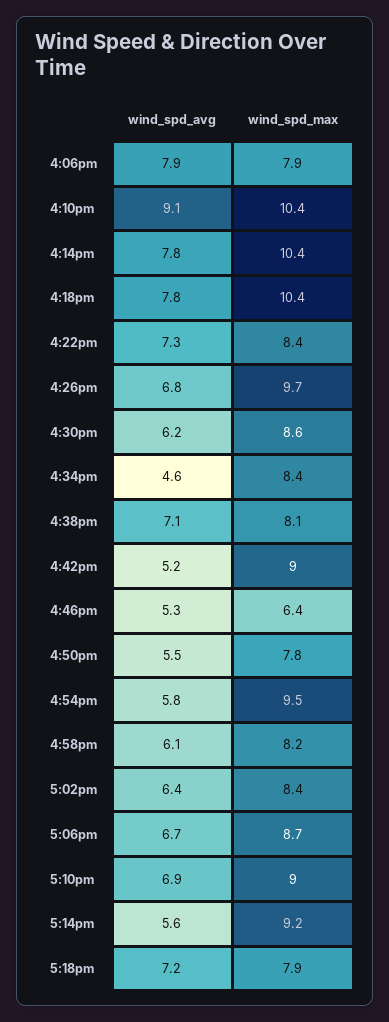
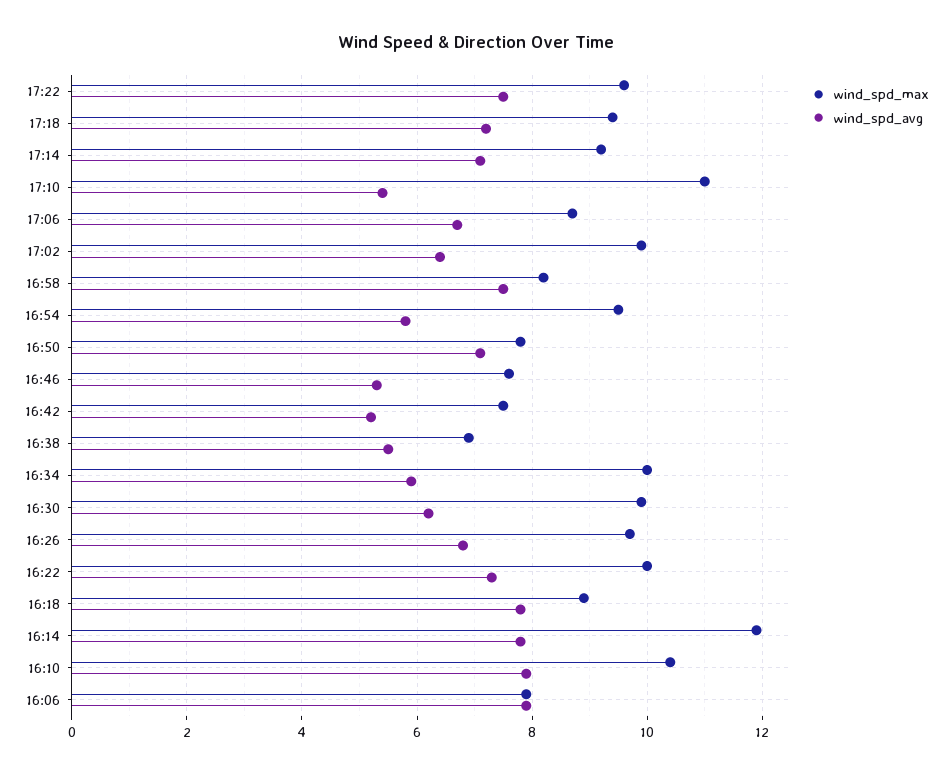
wind_spd_avg, 4:10pm: 9.1 -> 8
wind_spd_max, 4:14pm: 10.4 -> 12
wind_spd_max, 4:18pm: 10.4 -> 9
wind_spd_max, 4:22pm: 8.4 -> 10
wind_spd_max, 4:30pm: 8.6 -> 10
wind_spd_avg, 4:34pm: 4.6 -> 6
wind_spd_max, 4:34pm: 8.4 -> 10
wind_spd_avg, 4:38pm: 7.1 -> 5.5
wind_spd_max, 4:38pm: 8.1 -> 7
wind_spd_max, 4:42pm: 9 -> 7.5
wind_spd_max, 4:46pm: 6.4 -> 7.5
wind_spd_avg, 4:50pm: 5.5 -> 7
wind_spd_avg, 4:58pm: 6.1 -> 7.5
wind_spd_max, 5:02pm: 8.4 -> 10
wind_spd_avg, 5:10pm: 6.9 -> 5.5
wind_spd_max, 5:10pm: 9 -> 11
wind_spd_avg, 5:14pm: 5.6 -> 7
wind_spd_max, 5:18pm: 7.9 -> 9.5
wind_spd_max, 17:22: none -> 9.5
wind_spd_avg, 17:22: none -> 7.5

